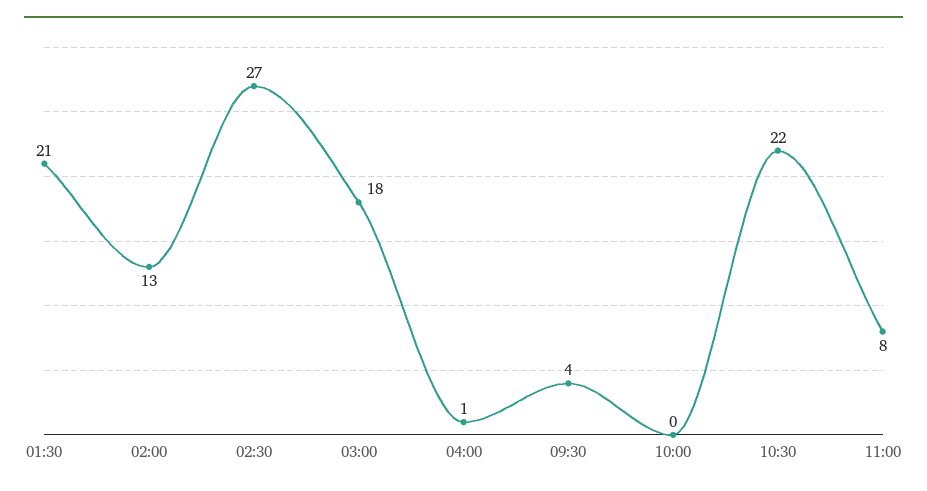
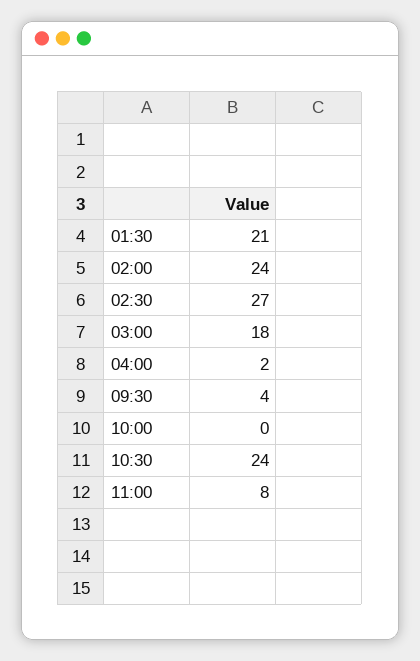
02:00: 13 -> 24
04:00: 1 -> 2
10:30: 22 -> 24

